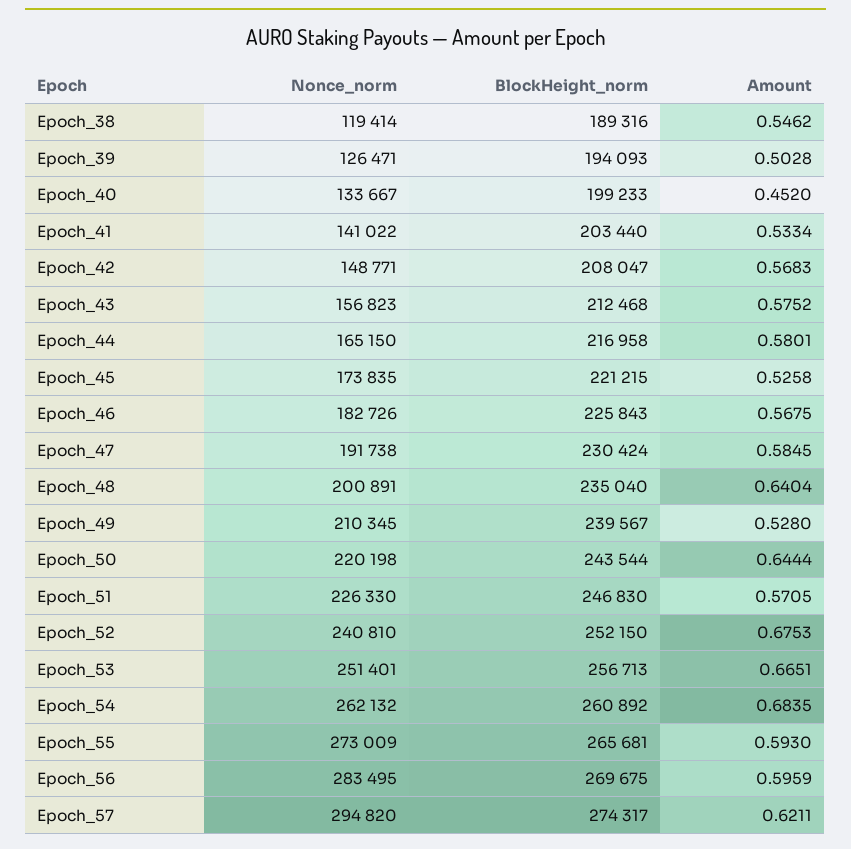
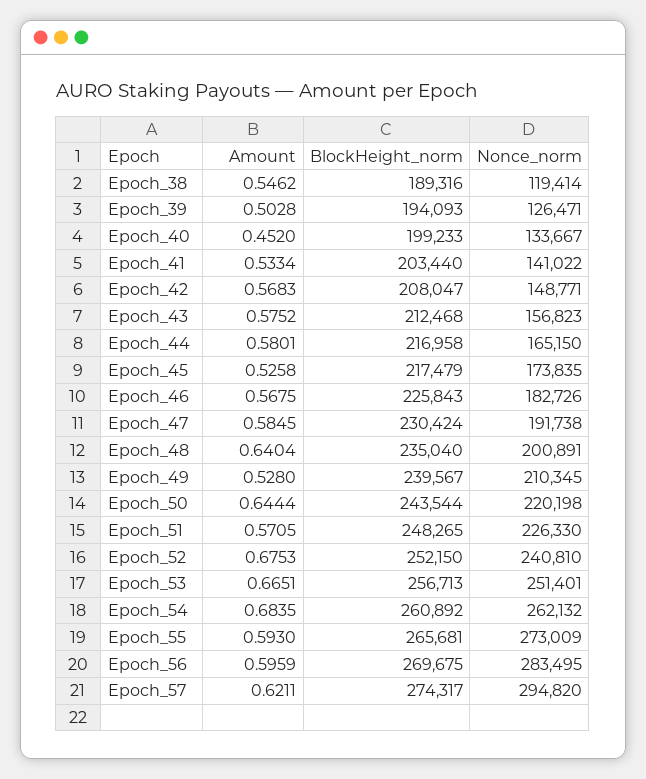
BlockHeight_norm, Epoch_45: 221215 -> 217479
BlockHeight_norm, Epoch_51: 246830 -> 248265

